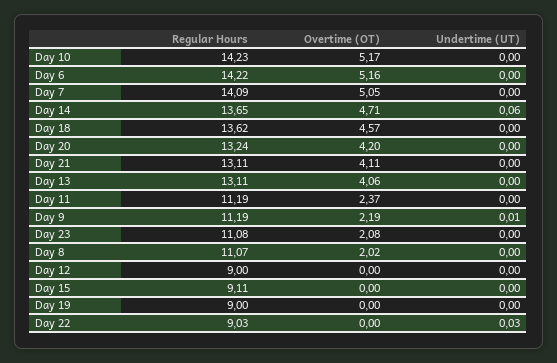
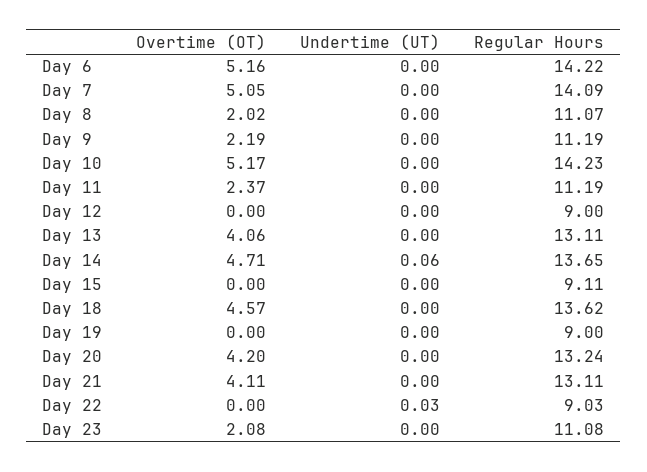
Undertime (UT), Day 9: 0.01 -> 0

